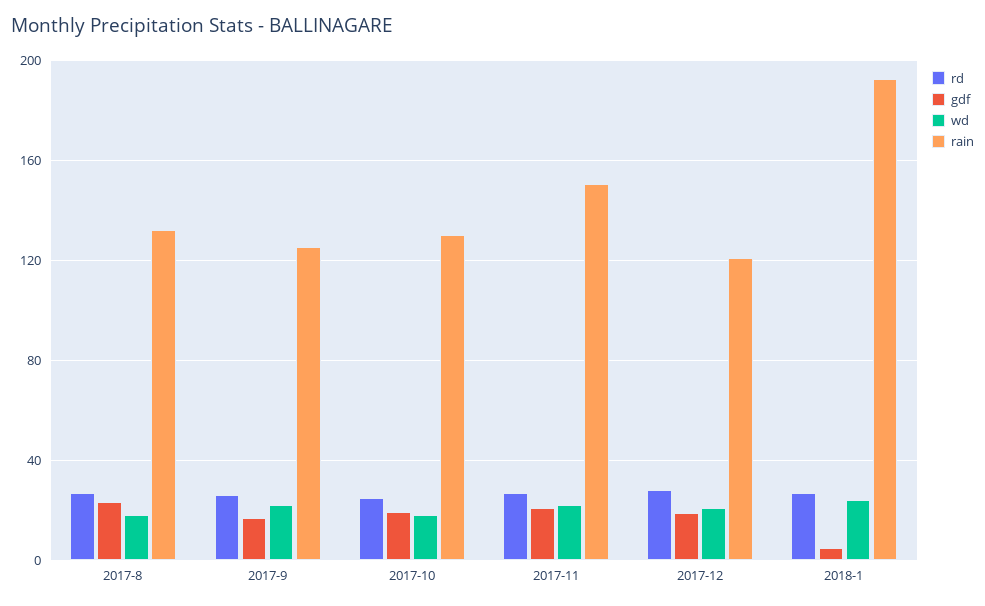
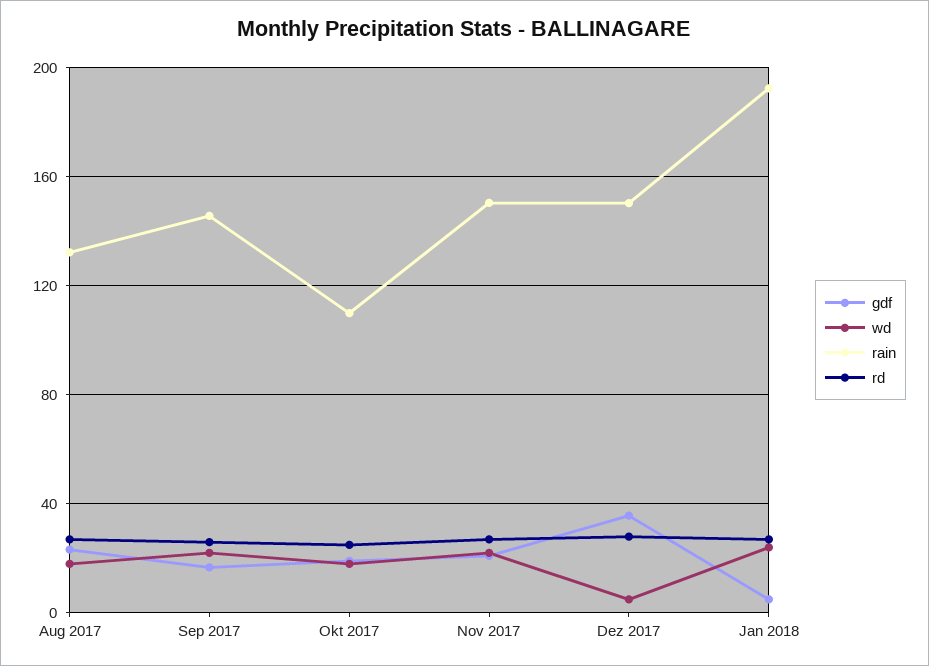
rain, 2017-9: 125 -> 145
rain, 2017-10: 130 -> 110
gdf, 2017-12: 20 -> 35
wd, 2017-12: 20 -> 5
rain, 2017-12: 120 -> 150

